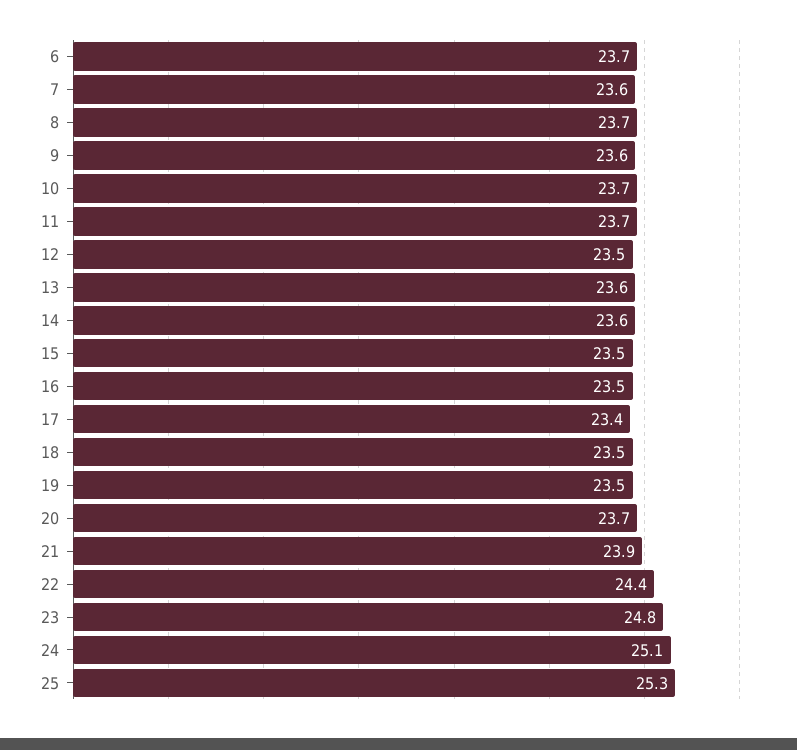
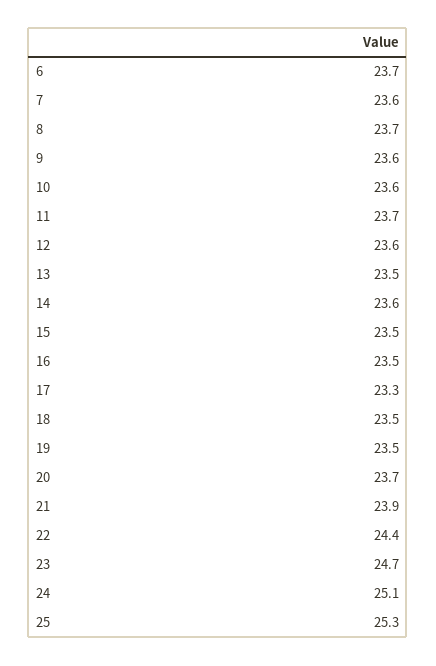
10: 23.7 -> 23.6
12: 23.5 -> 23.6
13: 23.6 -> 23.5
17: 23.4 -> 23.3
23: 24.8 -> 24.7

